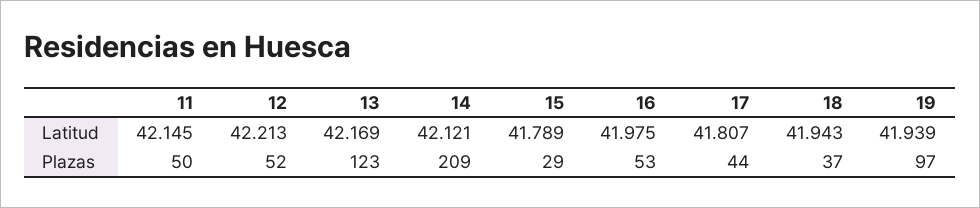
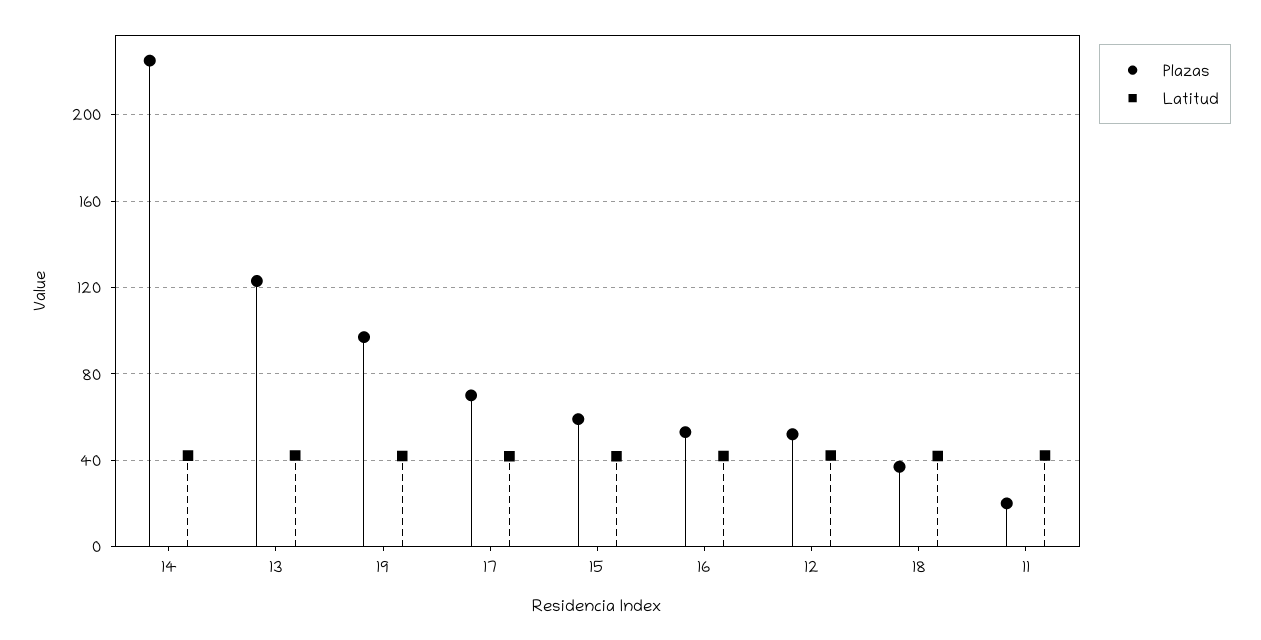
Plazas, 11: 50 -> 20
Plazas, 14: 209 -> 225
Plazas, 15: 29 -> 60
Plazas, 17: 44 -> 70

